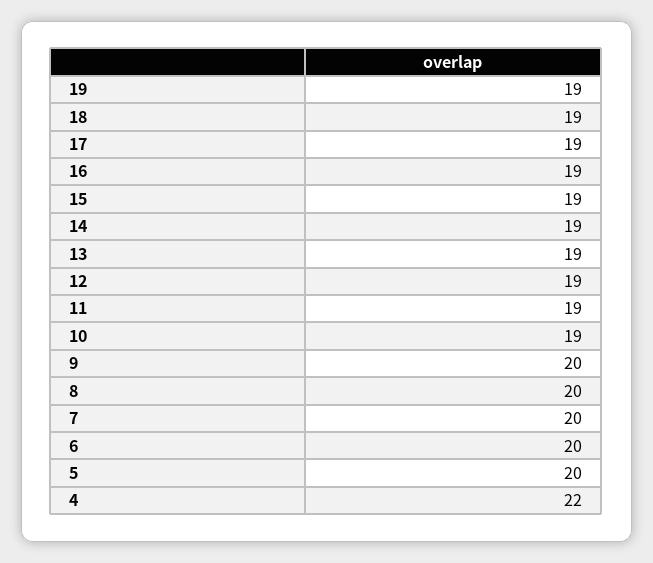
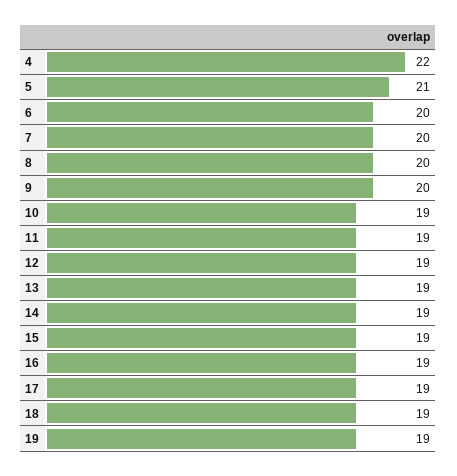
5: 20 -> 21

